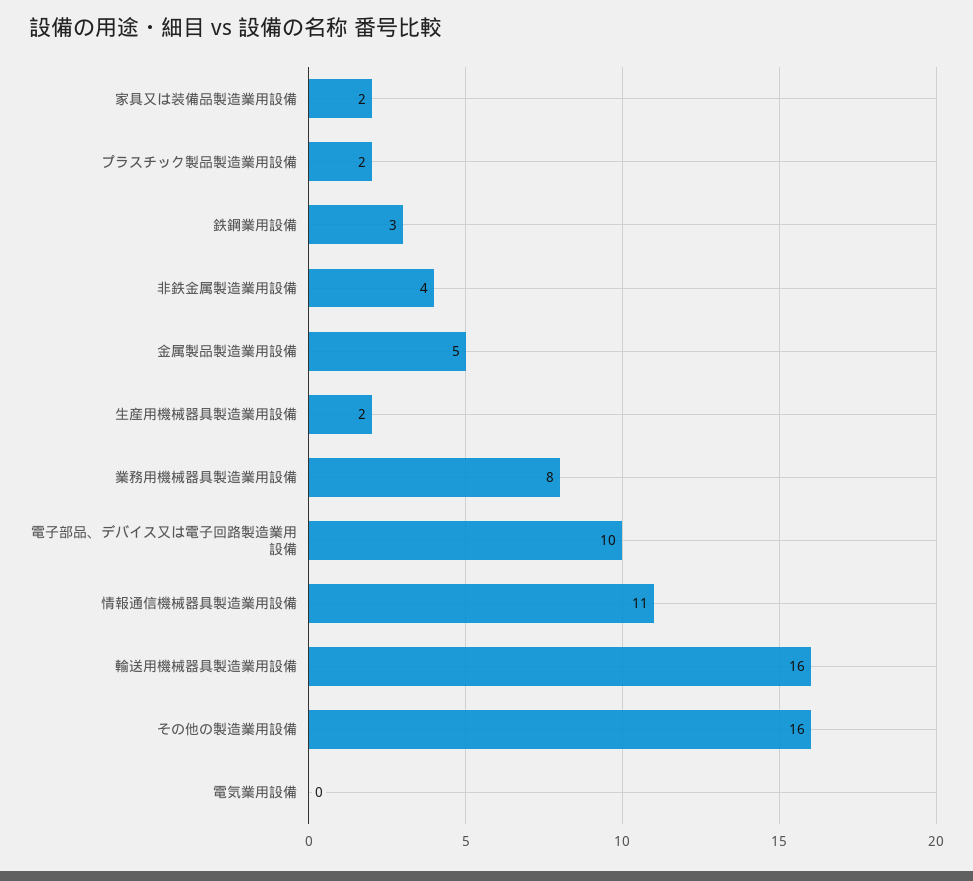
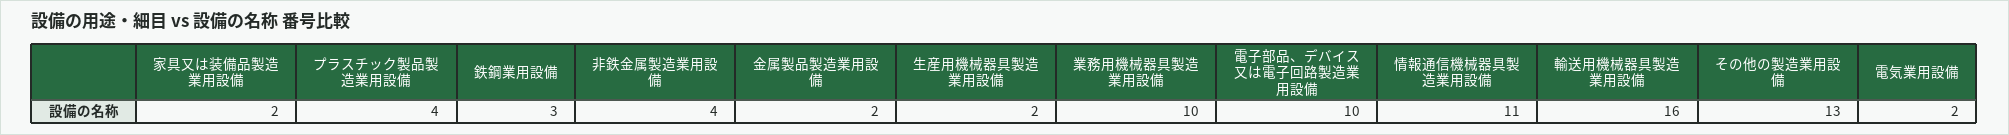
プラスチック製品製造業用設備: 2 -> 4
金属製品製造業用設備: 5 -> 2
業務用機械器具製造業用設備: 8 -> 10
その他の製造業用設備: 16 -> 13
電気業用設備: 0 -> 2

